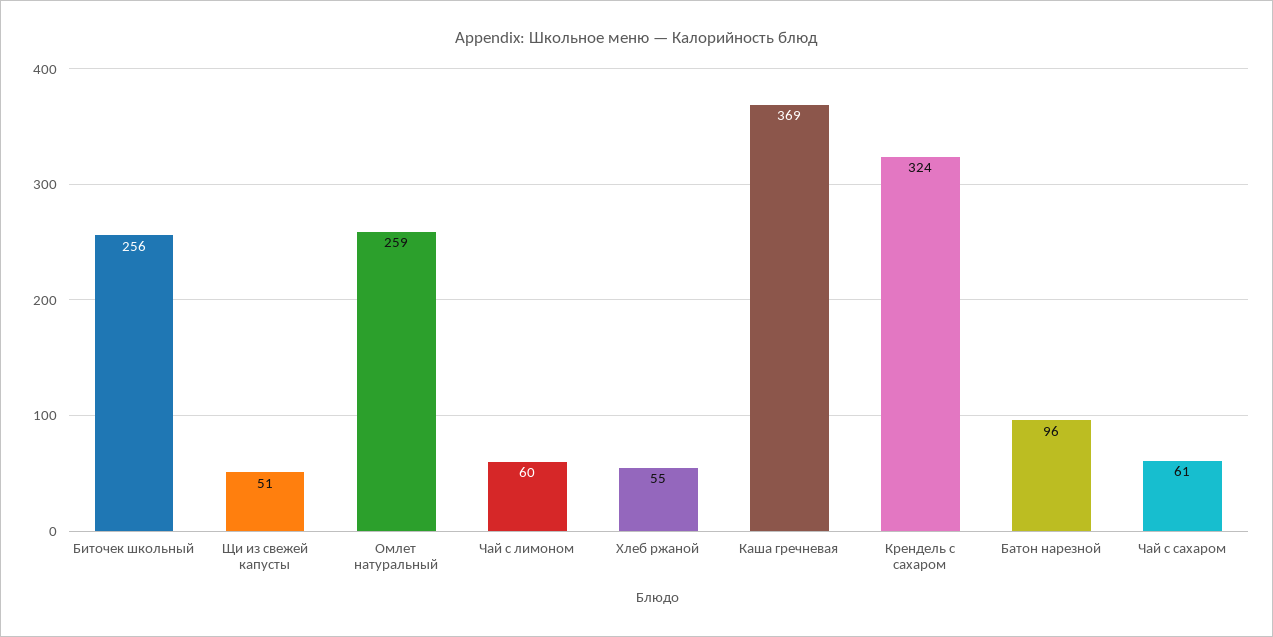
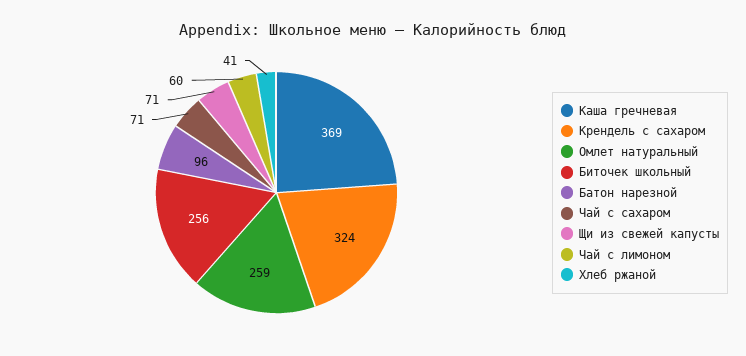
Щи из свежей капусты: 51 -> 71
Хлеб ржаной: 55 -> 41
Чай с сахаром: 61 -> 71

